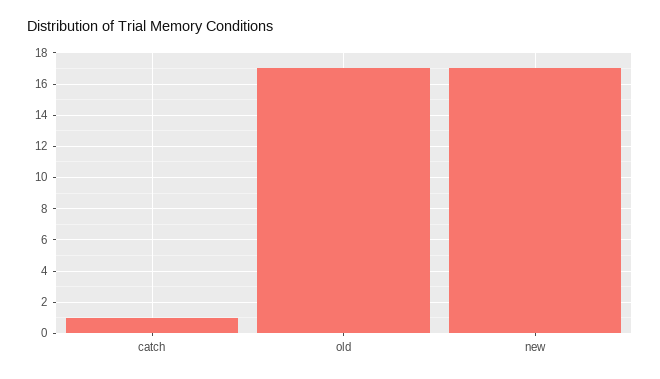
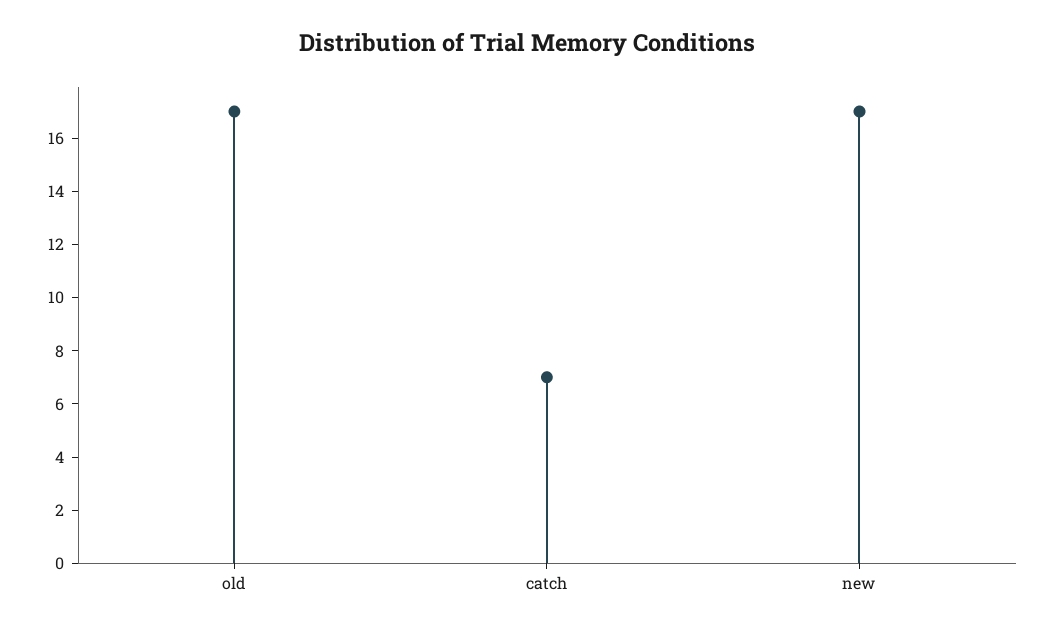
catch: 1 -> 7

